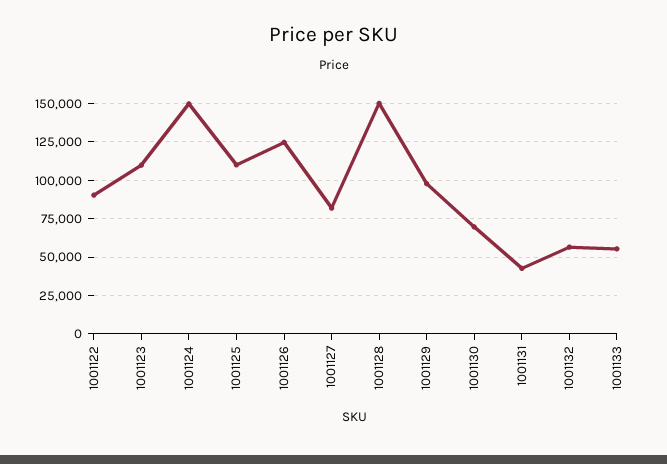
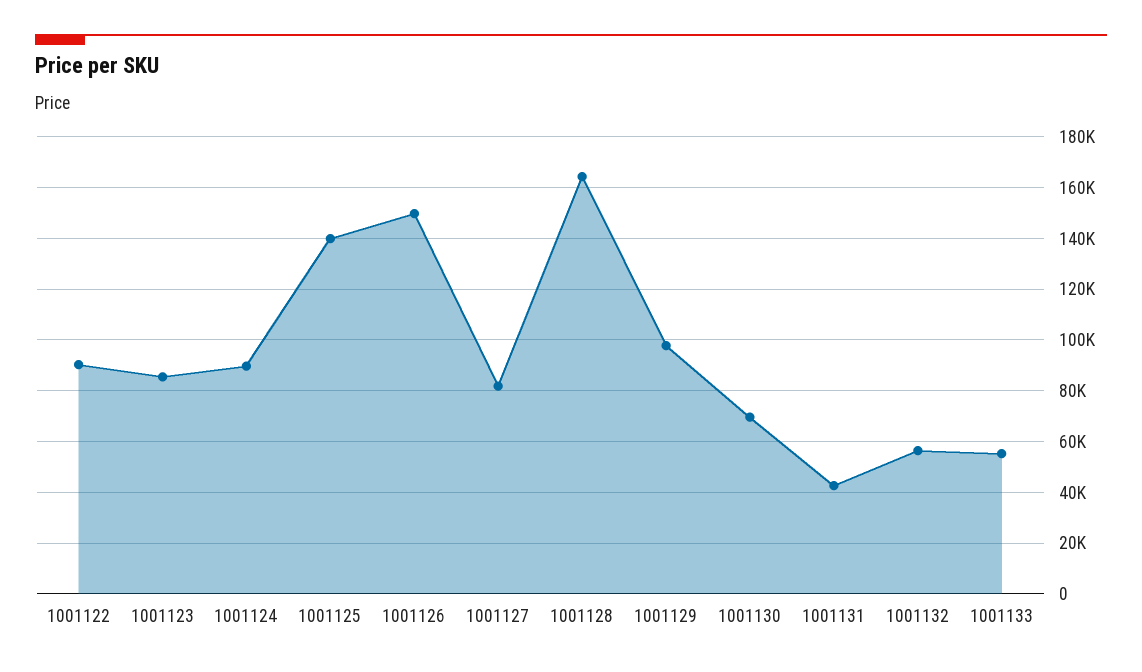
1001123: 110000 -> 85000
1001124: 150000 -> 90000
1001125: 110000 -> 140000
1001126: 125000 -> 150000
1001128: 150000 -> 165000

